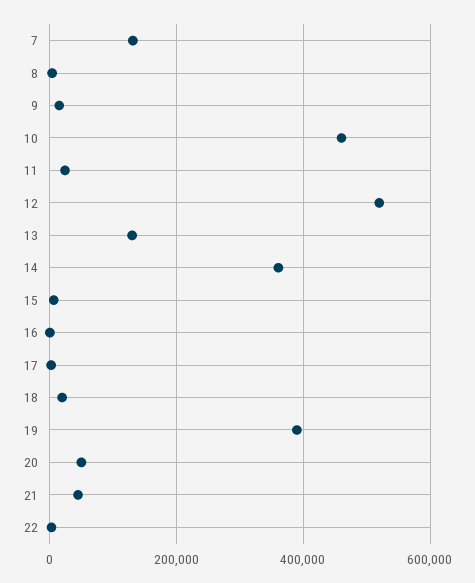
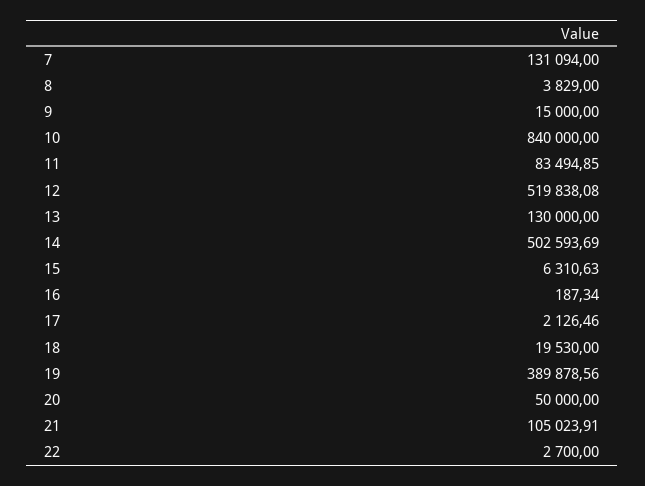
10: 460000 -> 840000
11: 20000 -> 83494.85
14: 360000 -> 502593.69
21: 40000 -> 105023.91

